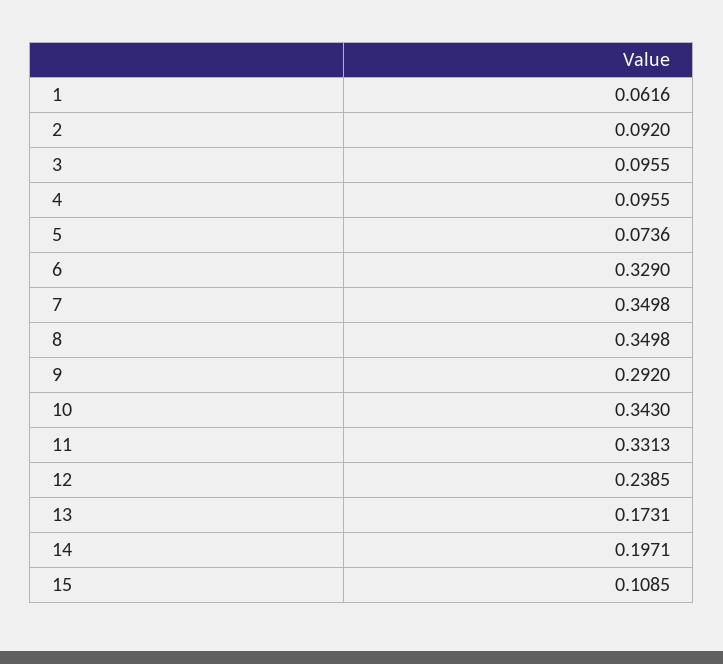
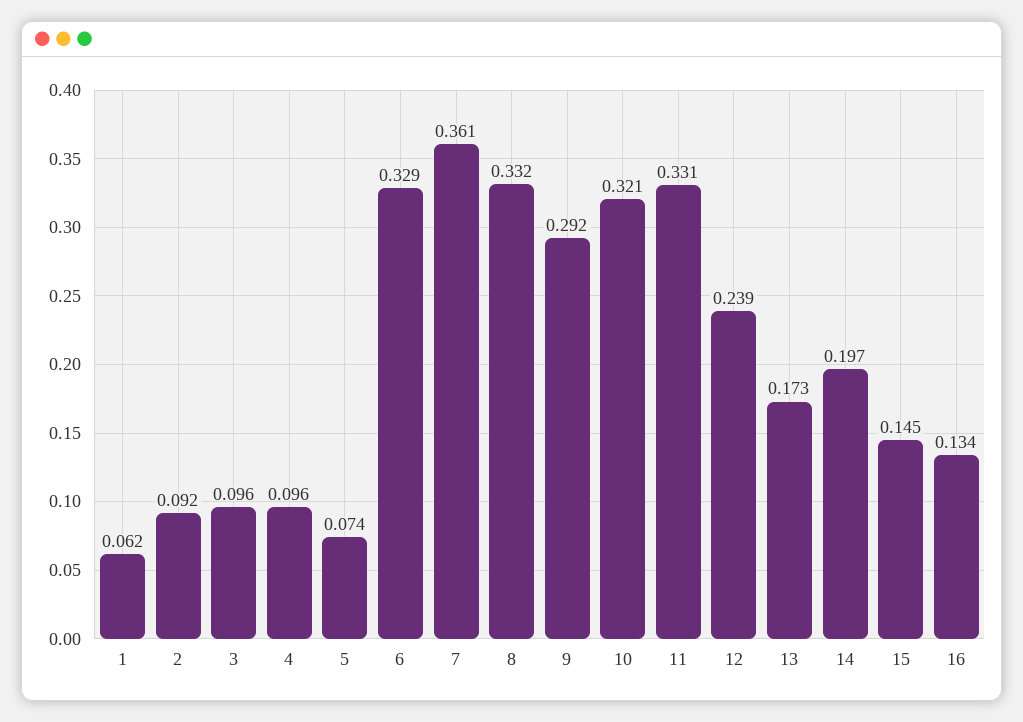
7: 0.3498 -> 0.361
8: 0.3498 -> 0.332
10: 0.343 -> 0.321
15: 0.1085 -> 0.145
16: none -> 0.134

